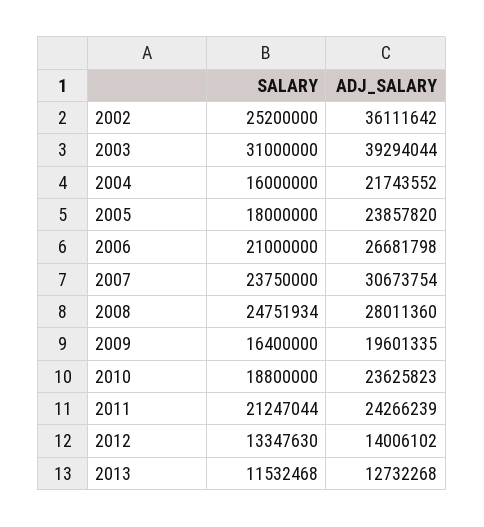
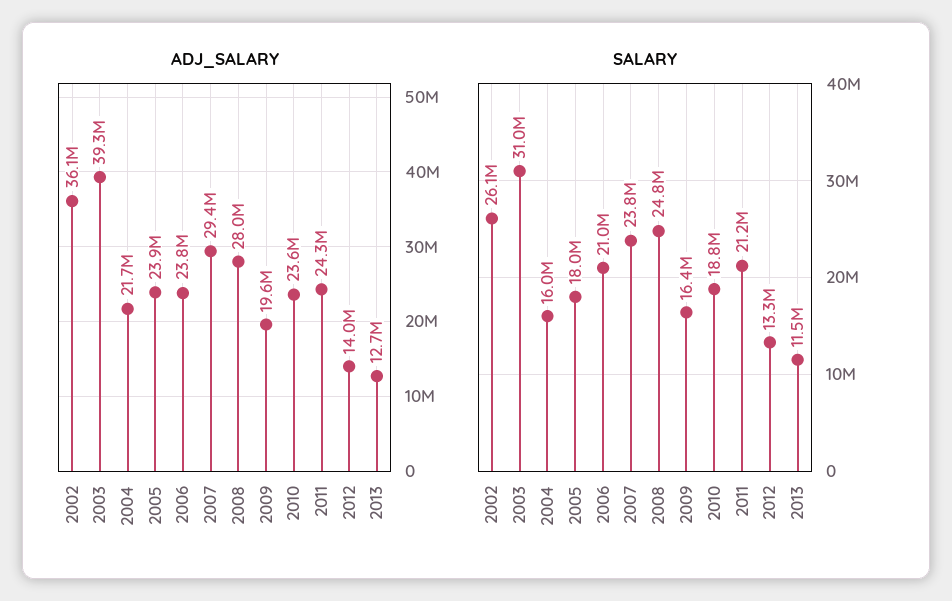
SALARY, 2002: 25200000 -> 26100000
ADJ_SALARY, 2006: 26681798 -> 23800000
ADJ_SALARY, 2007: 30673754 -> 29400000

